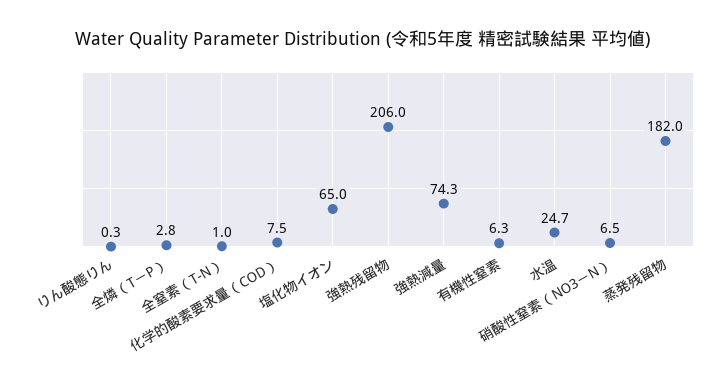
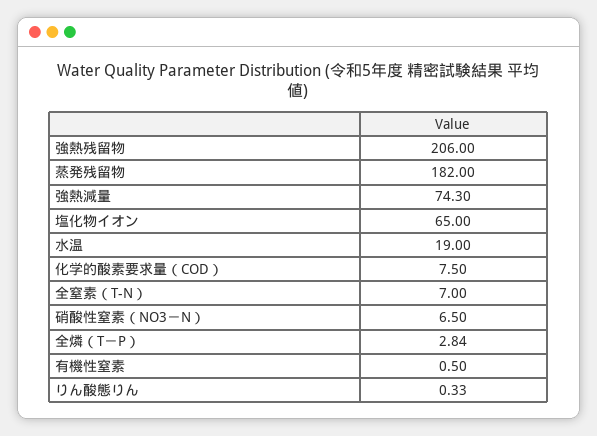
全窒素（T-N）: 1 -> 7
有機性窒素: 6.3 -> 0.5
水温: 24.7 -> 19

